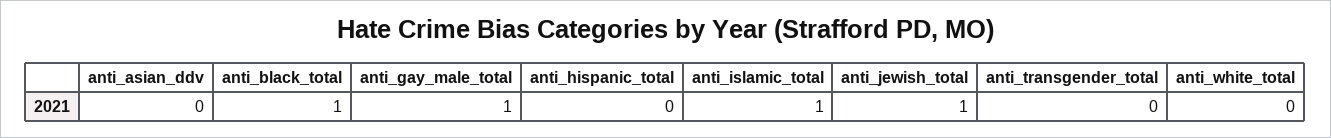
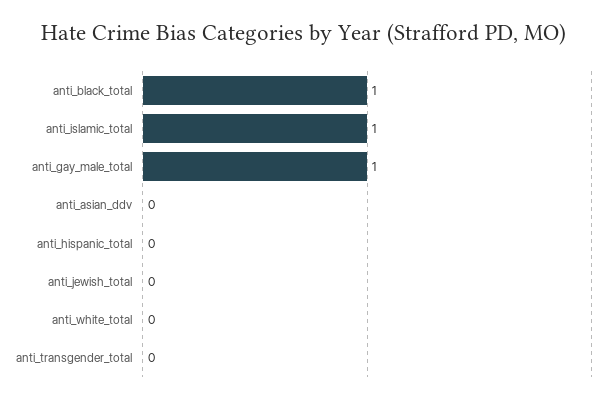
anti_jewish_total: 1 -> 0

